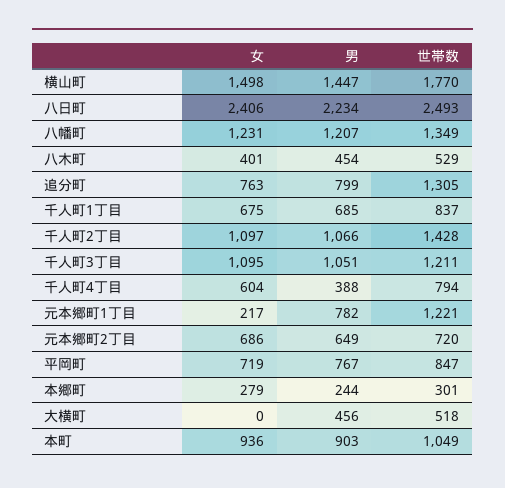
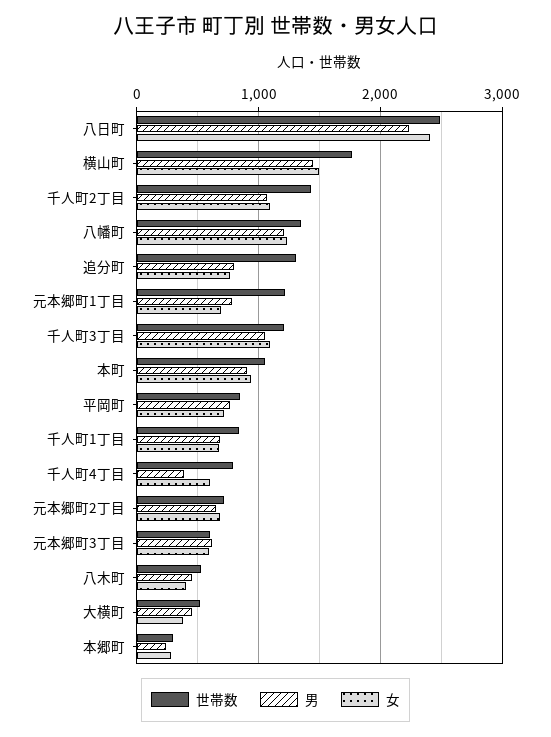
女, 元本郷町1丁目: 217 -> 700
女, 大横町: 0 -> 400
世帯数, 元本郷町3丁目: none -> 600
男, 元本郷町3丁目: none -> 600
女, 元本郷町3丁目: none -> 600

